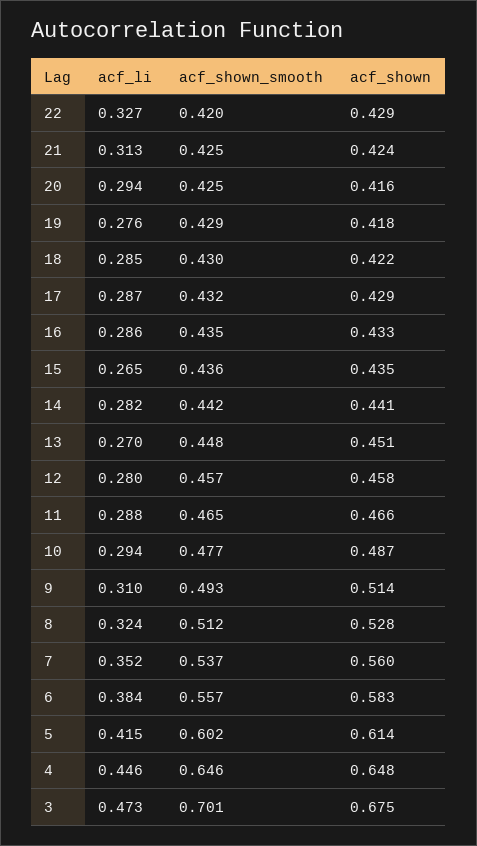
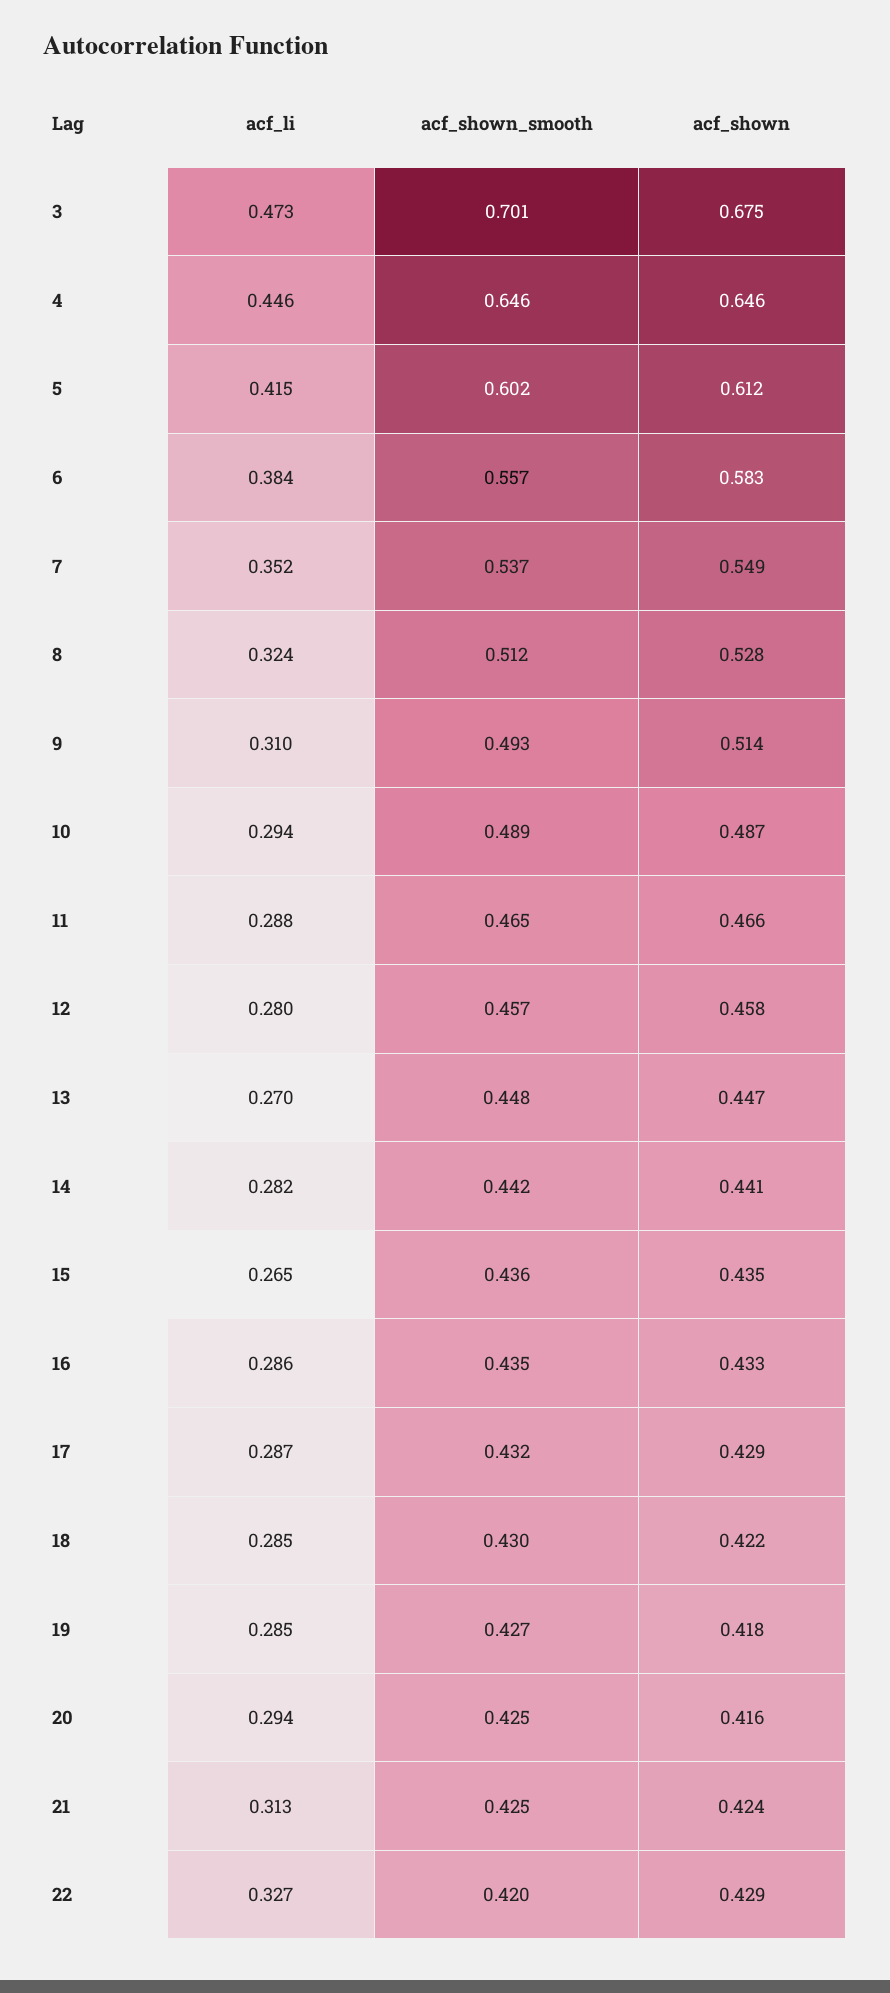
acf_li, 19: 0.276 -> 0.285
acf_shown_smooth, 19: 0.429 -> 0.427
acf_shown, 13: 0.451 -> 0.447
acf_shown_smooth, 10: 0.477 -> 0.489
acf_shown, 7: 0.56 -> 0.549
acf_shown, 5: 0.614 -> 0.612
acf_shown, 4: 0.648 -> 0.646

